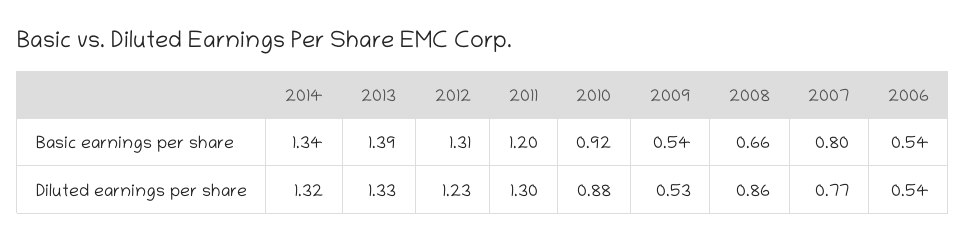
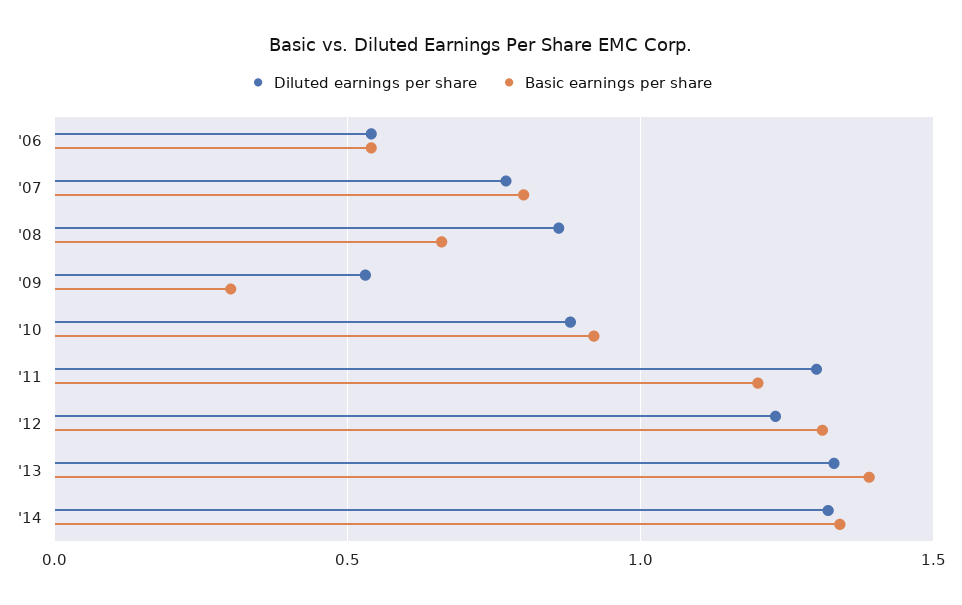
Basic earnings per share, 2009: 0.54 -> 0.3

